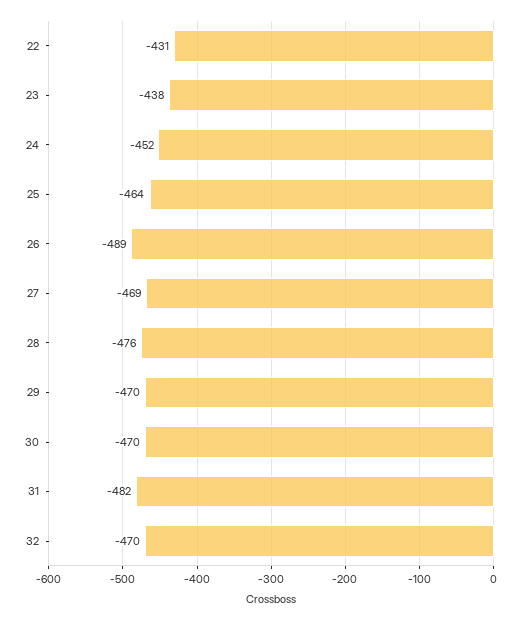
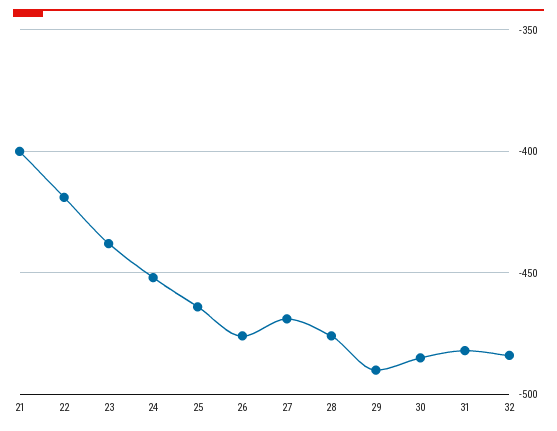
22: -431 -> -420
26: -489 -> -475
29: -470 -> -490
30: -470 -> -485
32: -470 -> -485
21: none -> -400

